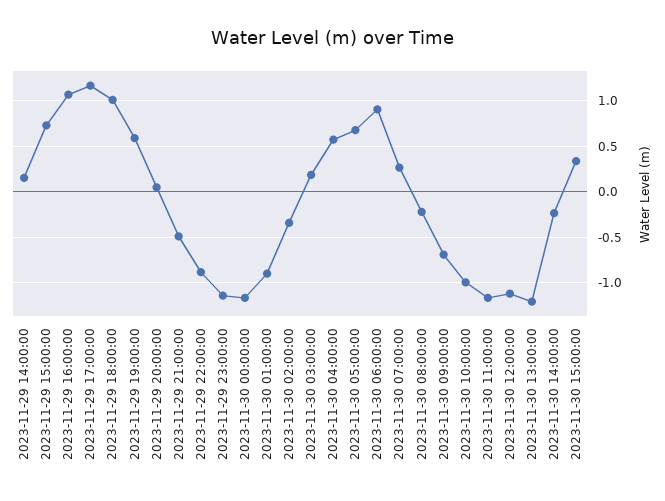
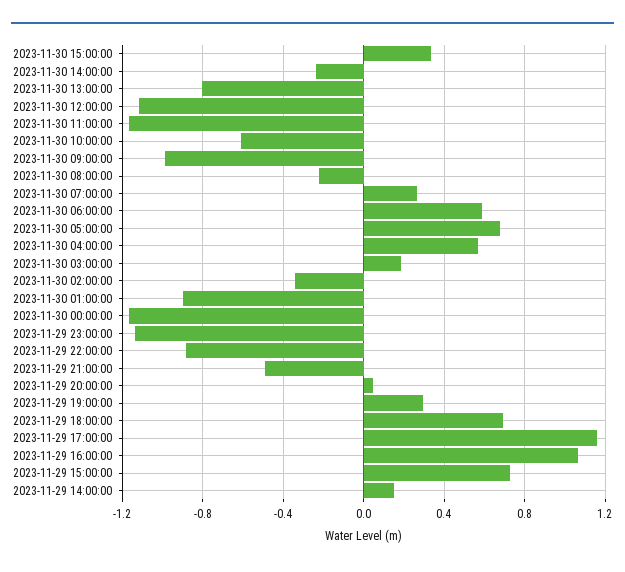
2023-11-29 18:00:00: 1 -> 0.7
2023-11-29 19:00:00: 0.6 -> 0.3
2023-11-30 06:00:00: 0.9 -> 0.6
2023-11-30 09:00:00: -0.7 -> -1
2023-11-30 10:00:00: -1 -> -0.6
2023-11-30 13:00:00: -1.2 -> -0.8

